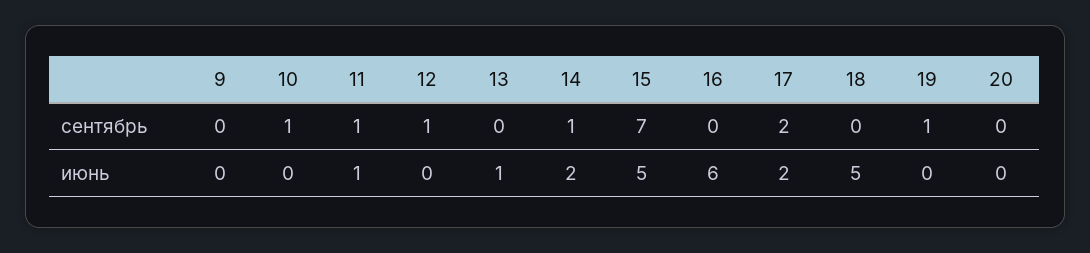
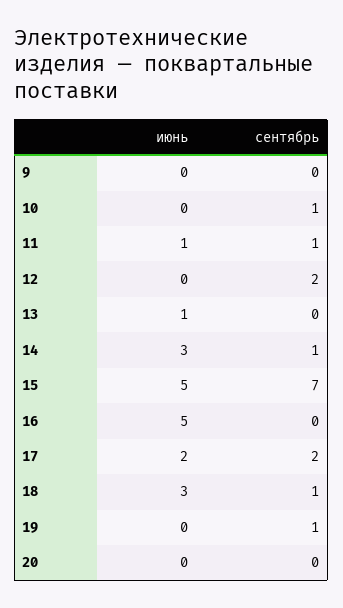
12, сентябрь: 1 -> 2
18, сентябрь: 0 -> 1
14, июнь: 2 -> 3
16, июнь: 6 -> 5
18, июнь: 5 -> 3

